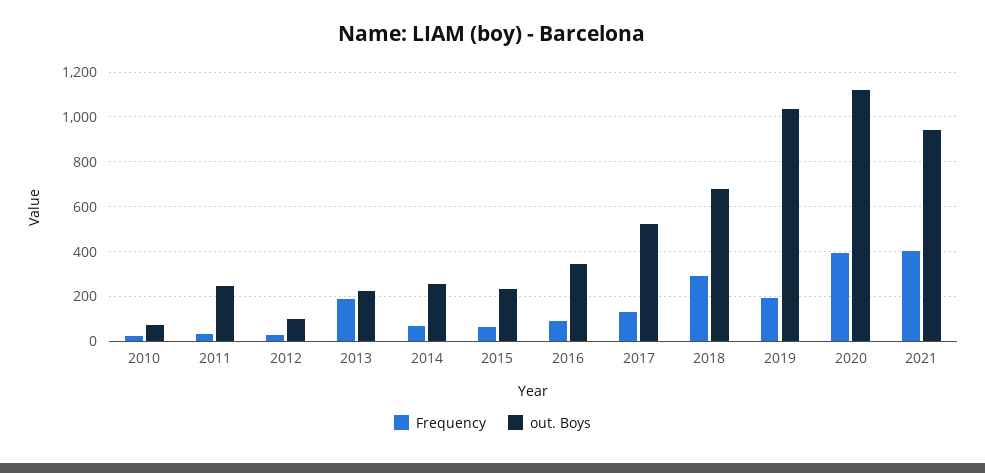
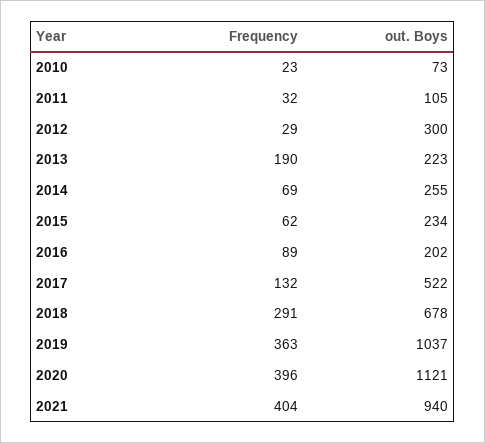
out. Boys, 2011: 250 -> 105
out. Boys, 2012: 100 -> 300
out. Boys, 2016: 350 -> 202
Frequency, 2019: 200 -> 363

